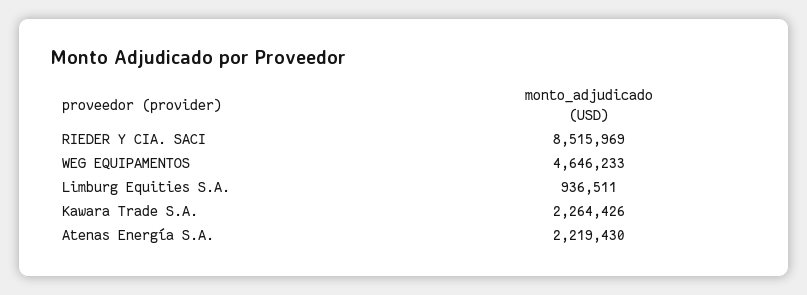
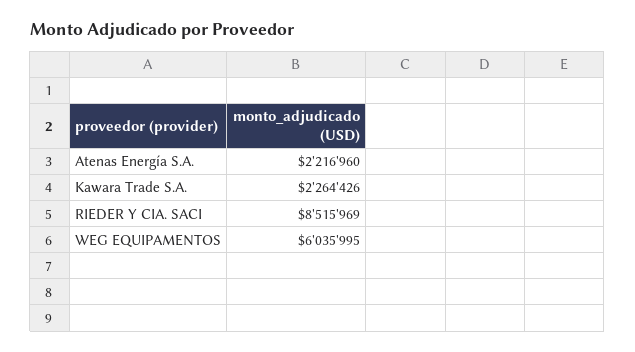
WEG EQUIPAMENTOS: 4646233 -> 6035995
Limburg Equities S.A.: 936511 -> none
Atenas Energía S.A.: 2219430 -> 2216960

